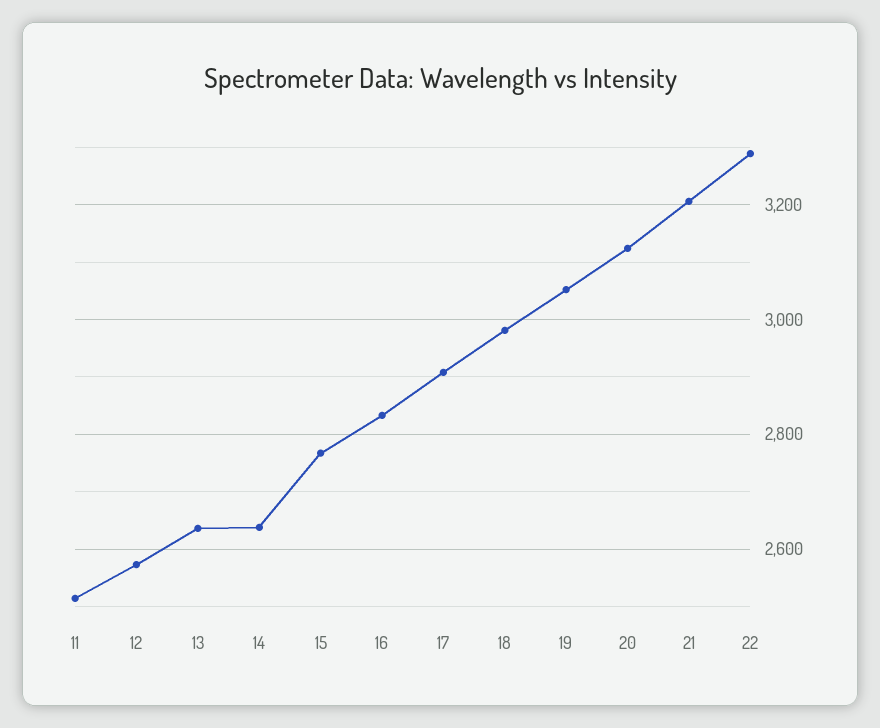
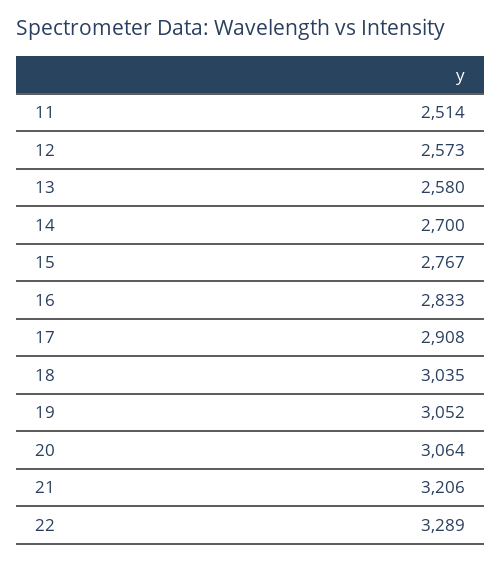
13: 2640 -> 2580
14: 2640 -> 2700
18: 2980 -> 3035
20: 3120 -> 3064

